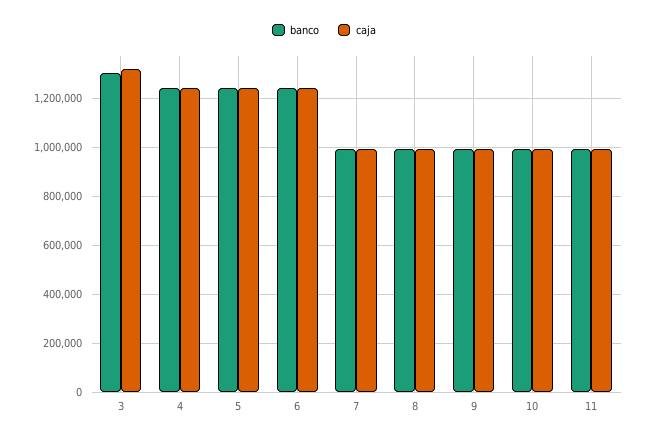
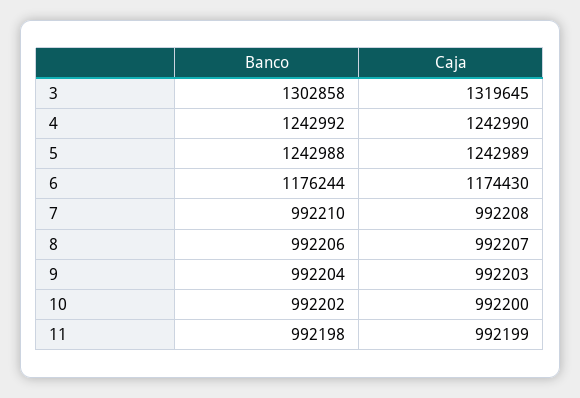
banco, 6: 1250000 -> 1176244
caja, 6: 1250000 -> 1174430

